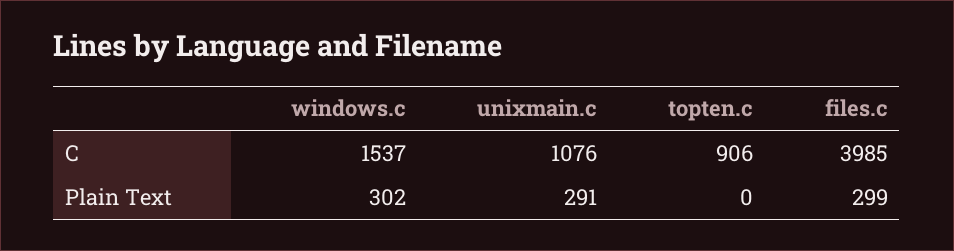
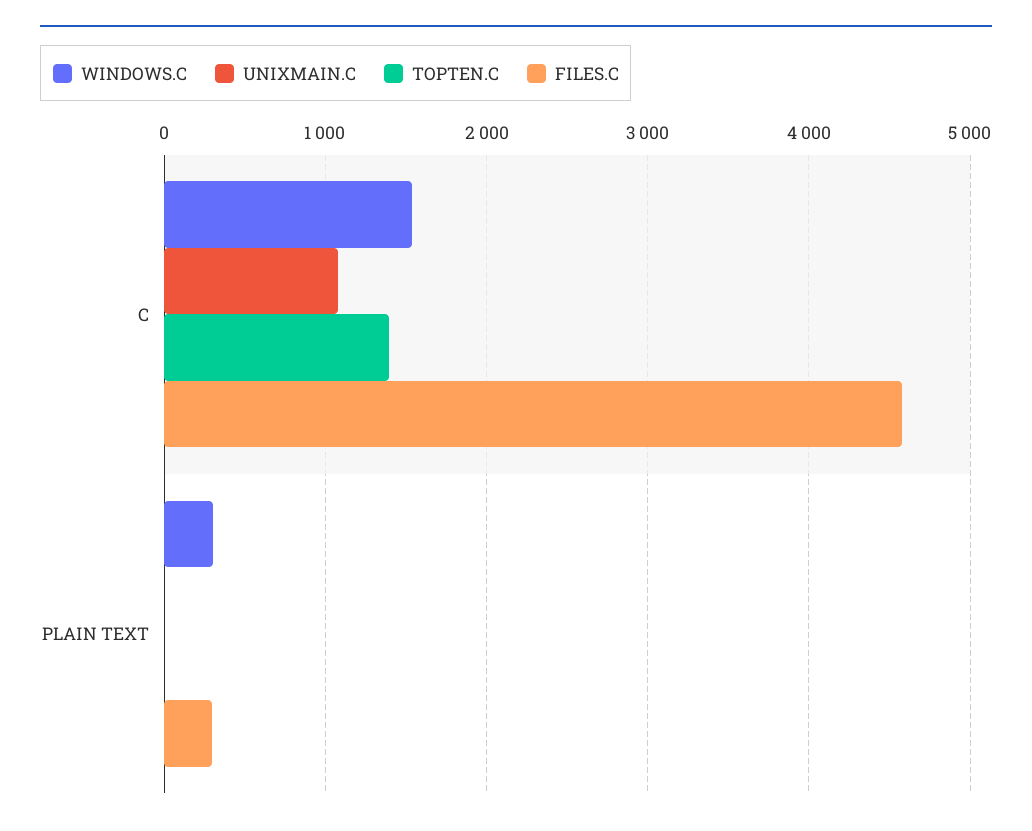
topten.c, C: 906 -> 1400
files.c, C: 3985 -> 4600
unixmain.c, Plain Text: 291 -> 0

